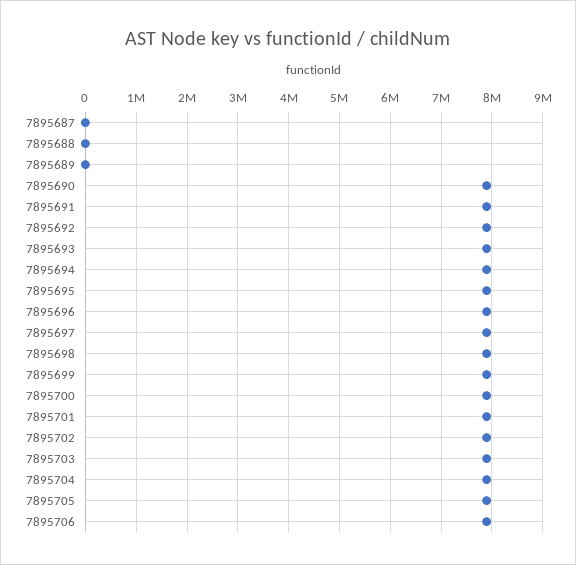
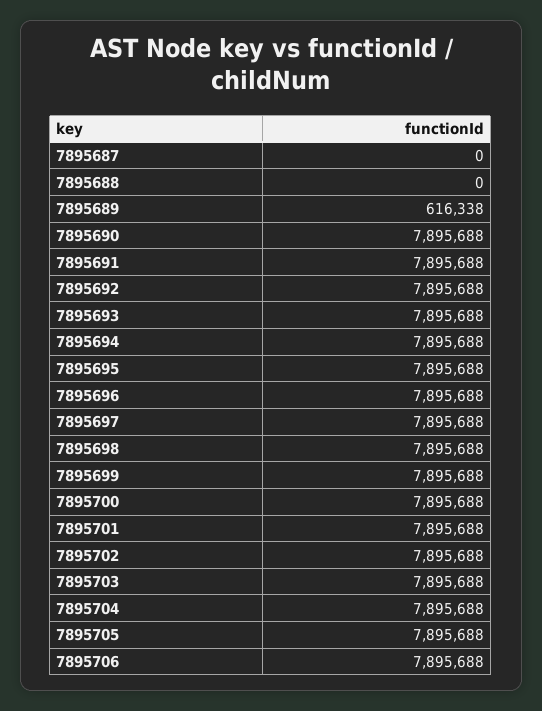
7895689: 0 -> 616338

